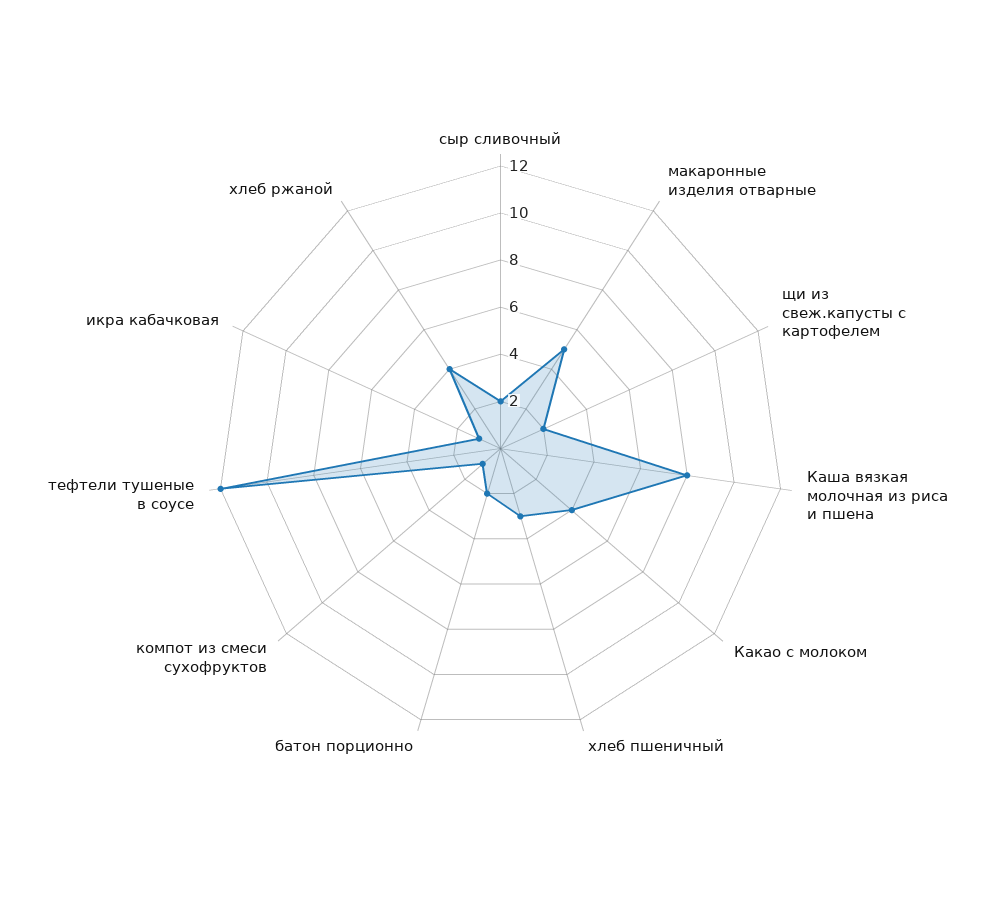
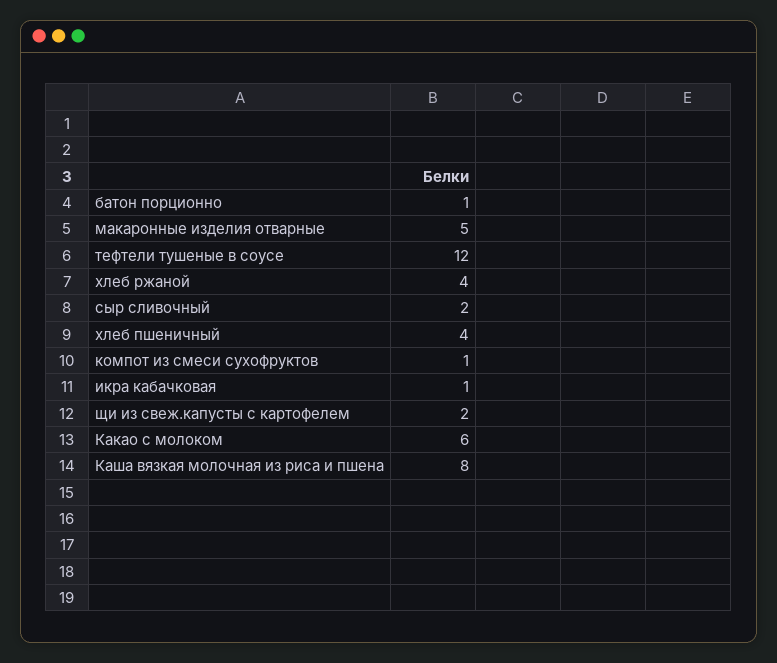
Какао с молоком: 4 -> 6
хлеб пшеничный: 3 -> 4
батон порционно: 2 -> 1

